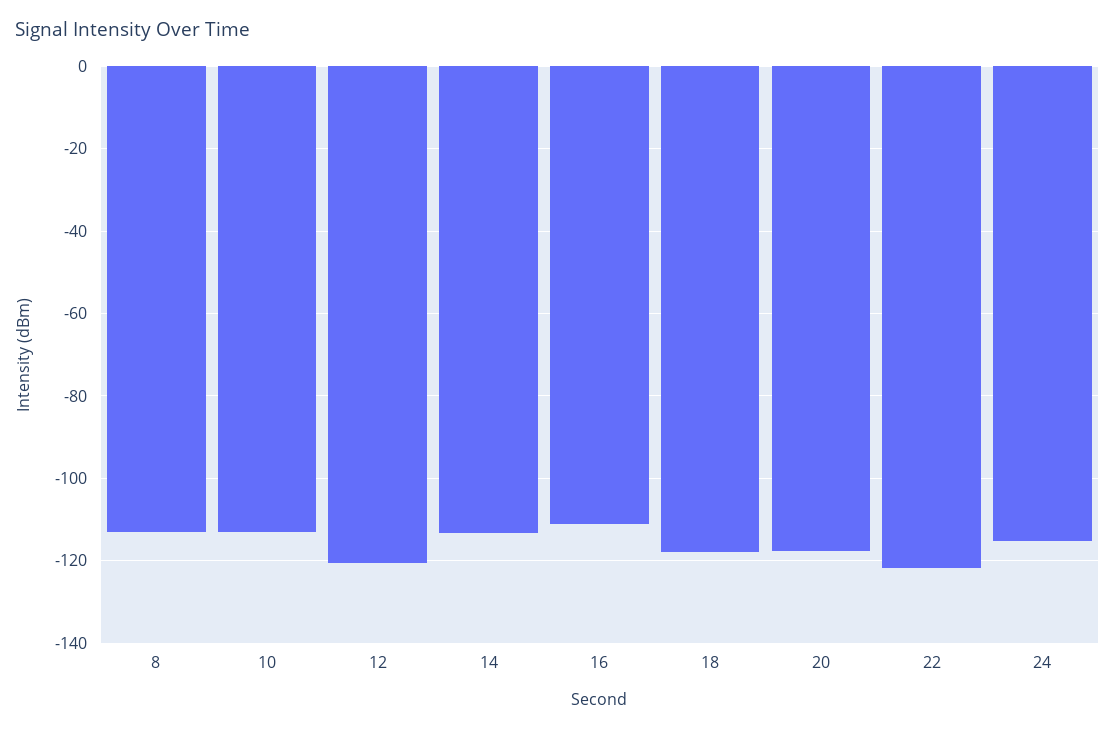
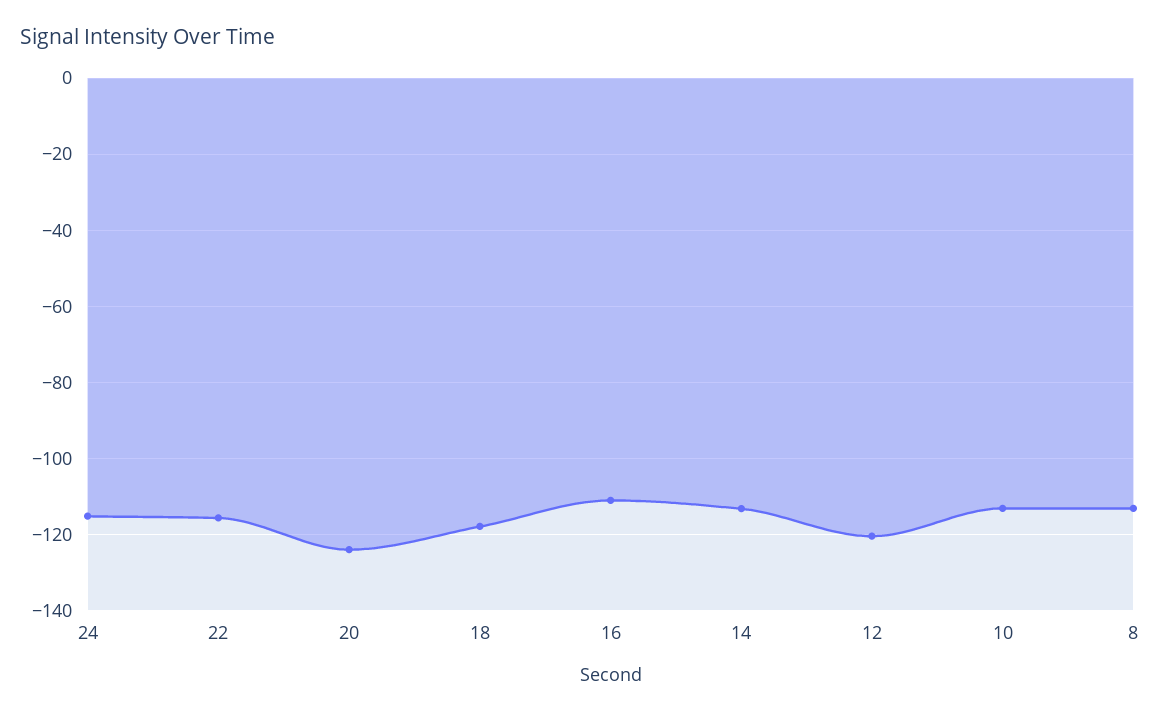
20: -118 -> -124
22: -122 -> -116

